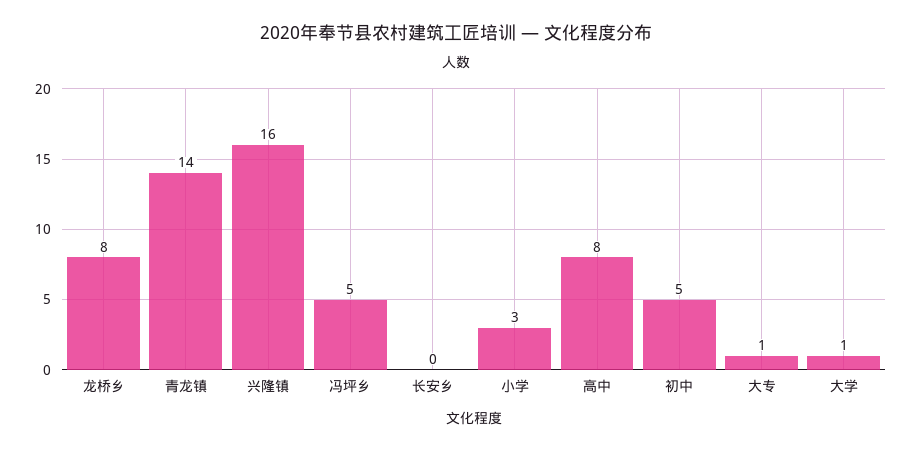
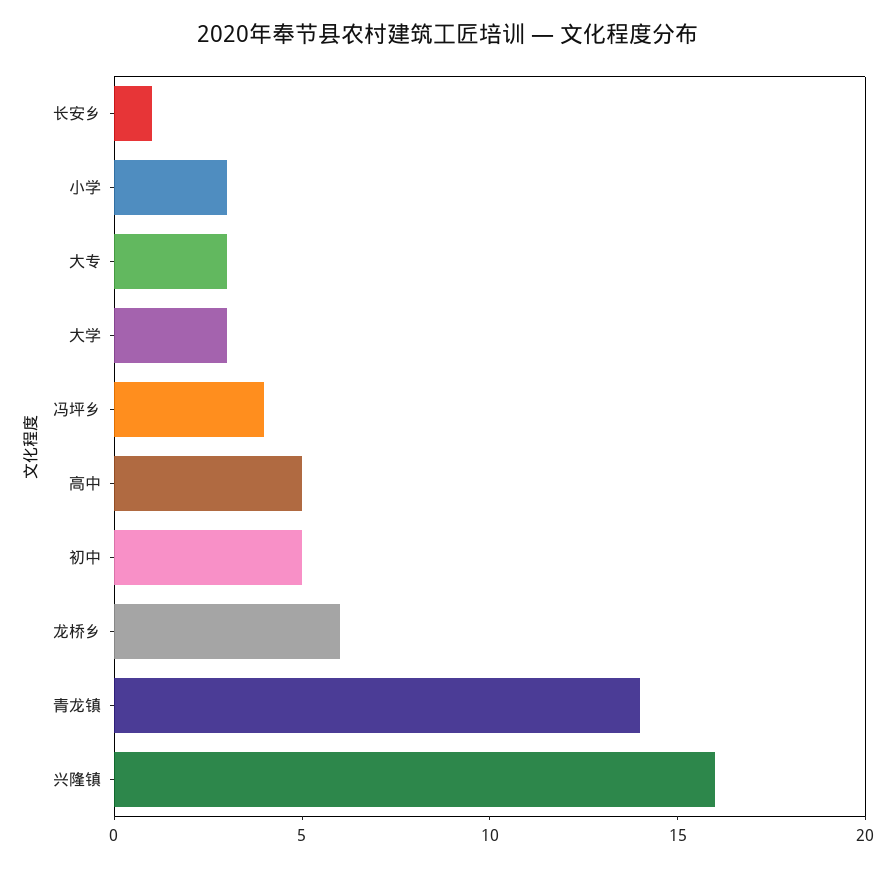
龙桥乡: 8 -> 6
冯坪乡: 5 -> 4
长安乡: 0 -> 1
高中: 8 -> 5
大专: 1 -> 3
大学: 1 -> 3

